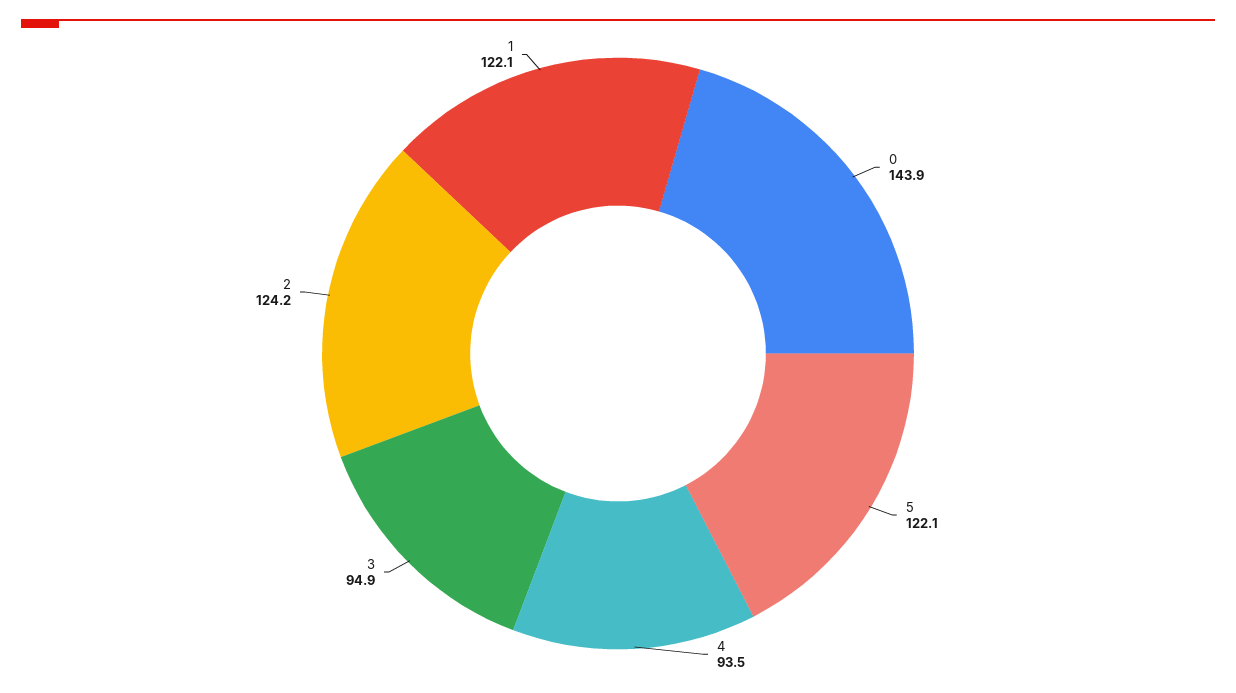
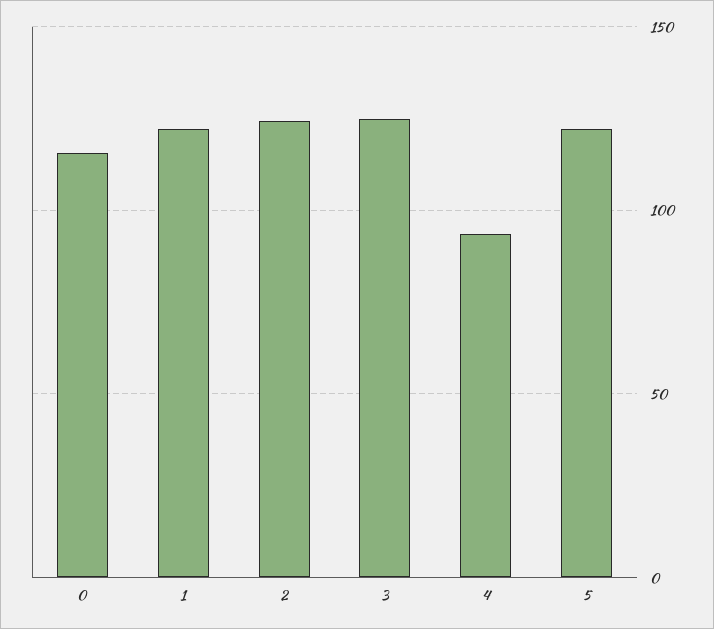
0: 143.9 -> 115
3: 94.9 -> 125

